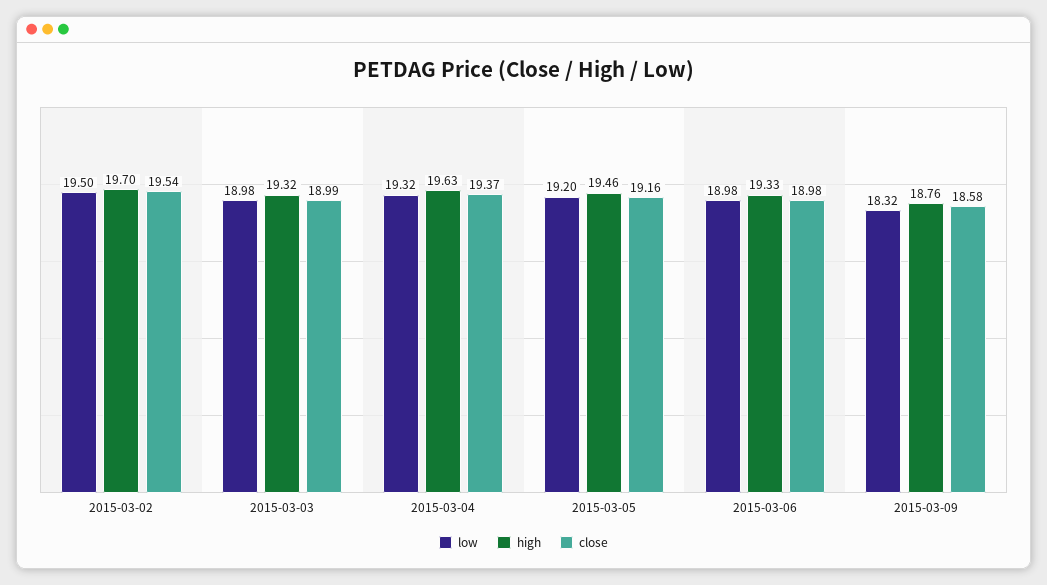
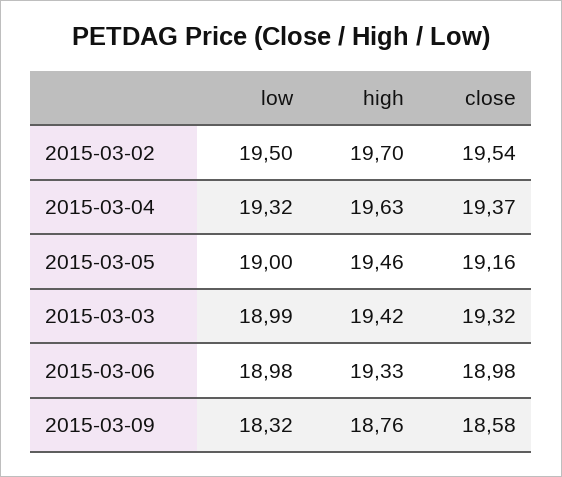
low, 2015-03-03: 18.98 -> 18.99
high, 2015-03-03: 19.32 -> 19.42
close, 2015-03-03: 18.99 -> 19.32
low, 2015-03-05: 19.2 -> 19

